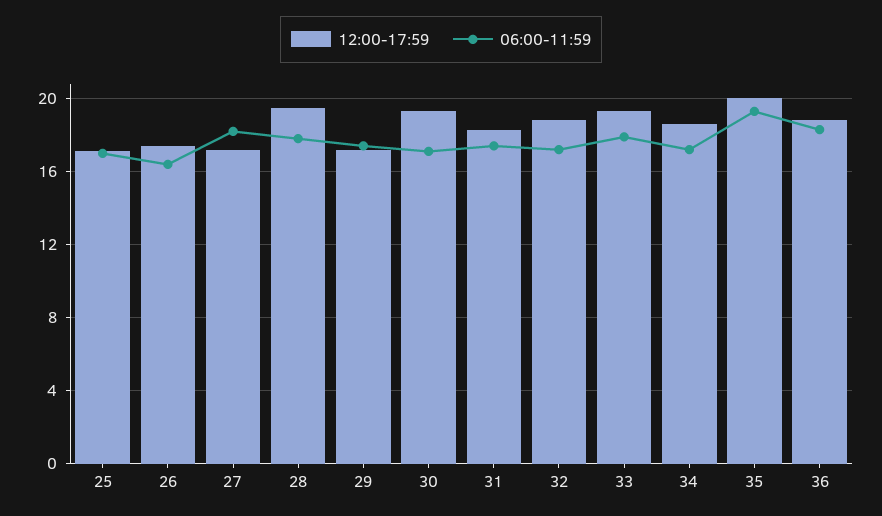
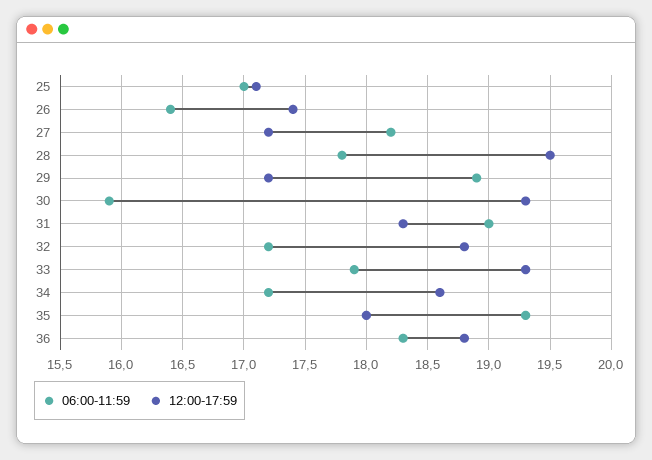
06:00-11:59, 29: 17.5 -> 18.9
06:00-11:59, 30: 17 -> 15.9
06:00-11:59, 31: 17.5 -> 19
12:00-17:59, 35: 20 -> 18

